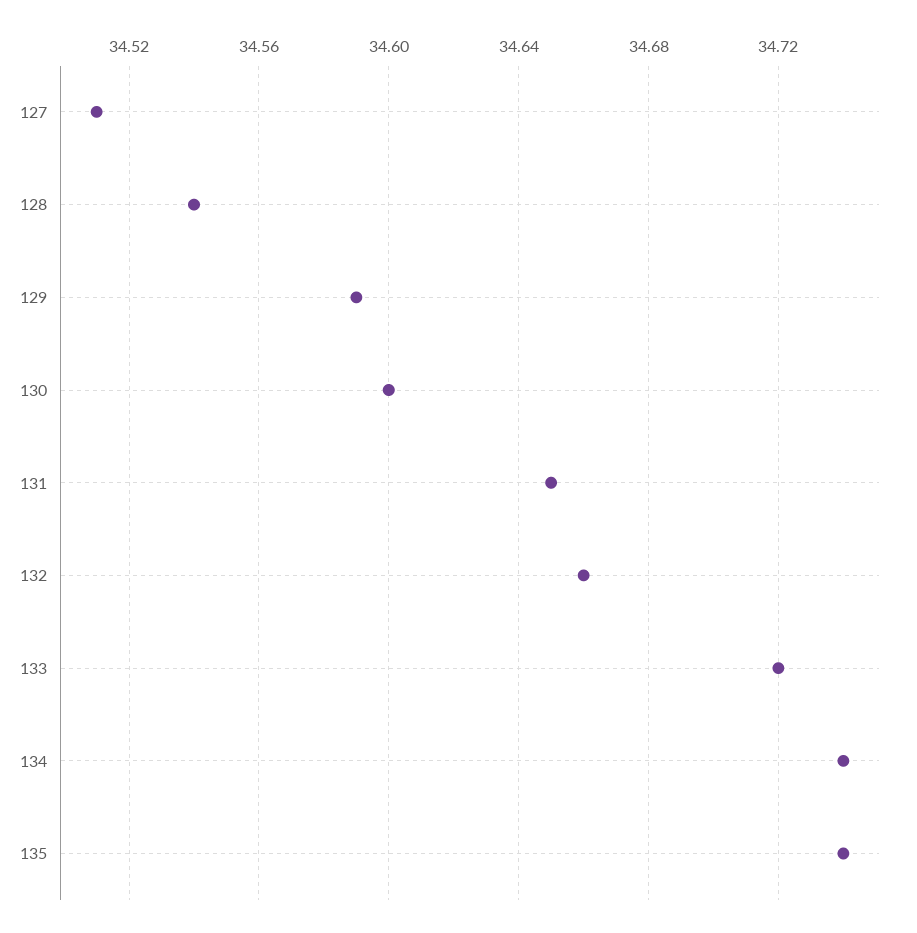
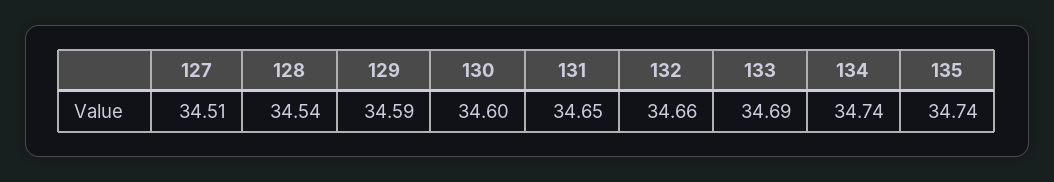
133: 34.72 -> 34.69

